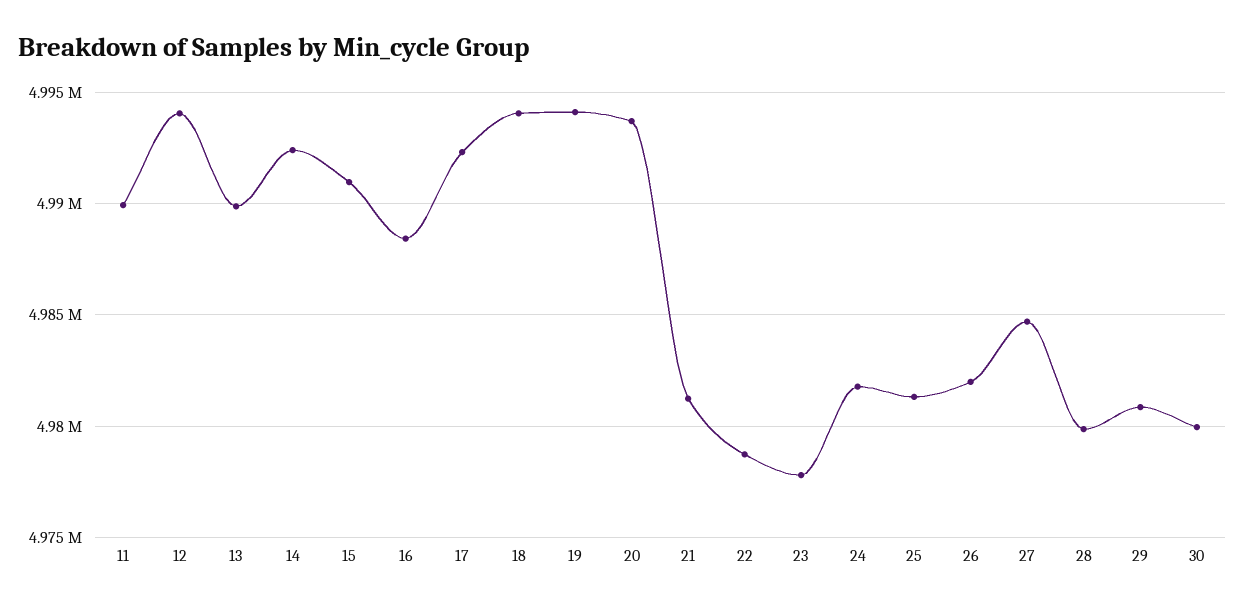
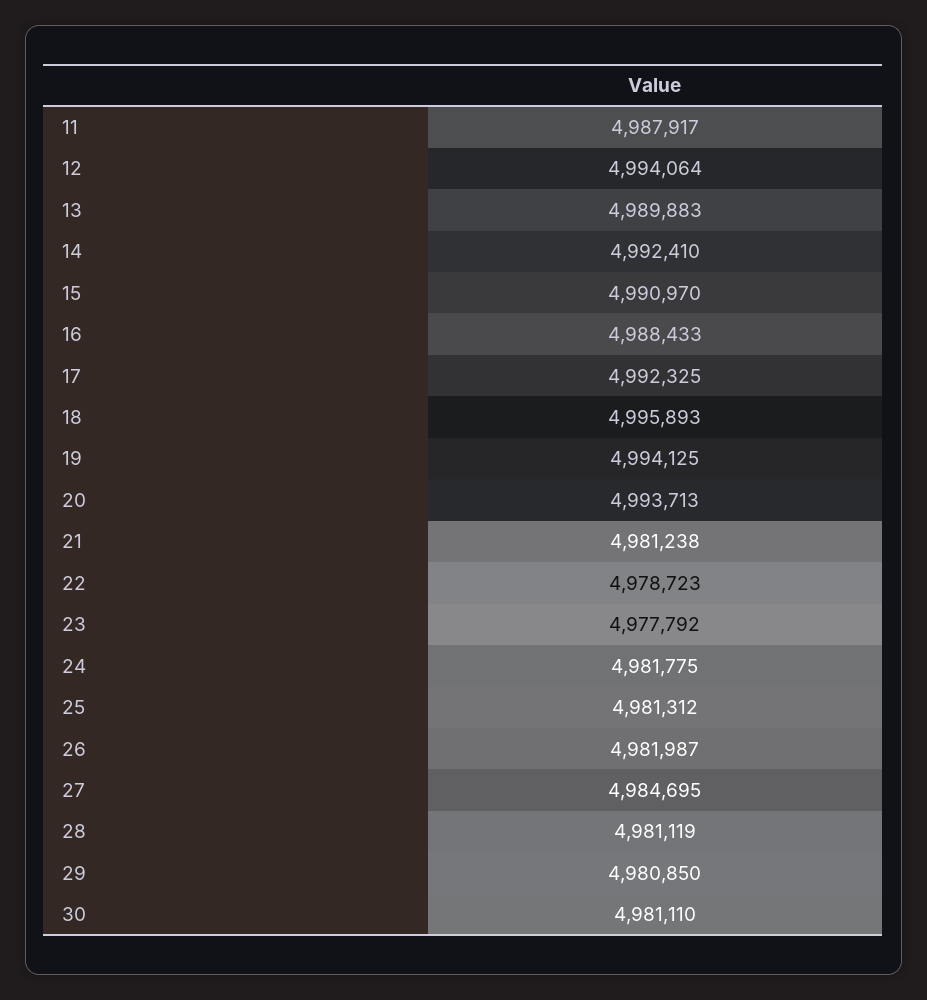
11: 4990000 -> 4987917
18: 4994000 -> 4995893
28: 4980000 -> 4981119
30: 4980000 -> 4981110

